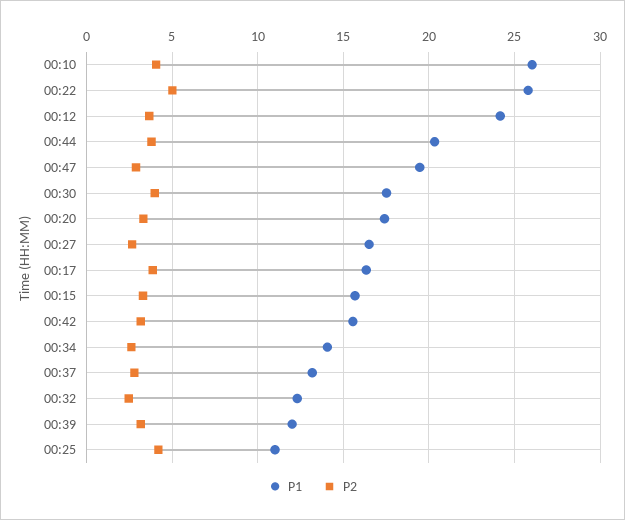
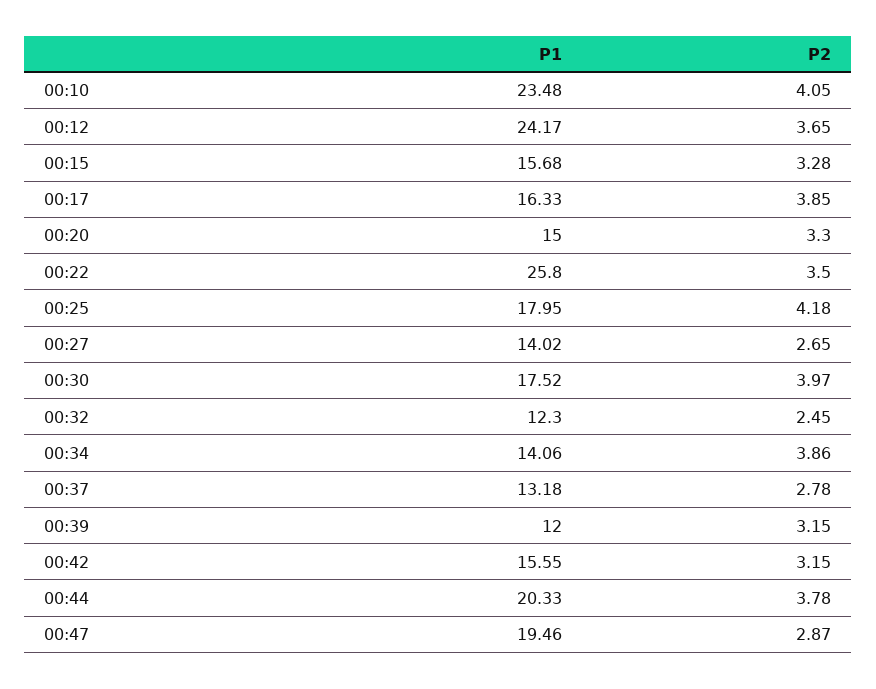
P1, 00:10: 26 -> 23.48
P2, 00:22: 5 -> 3.5
P1, 00:20: 17.5 -> 15
P1, 00:27: 16.5 -> 14.02
P2, 00:34: 2.5 -> 3.86
P1, 00:25: 11 -> 17.95

